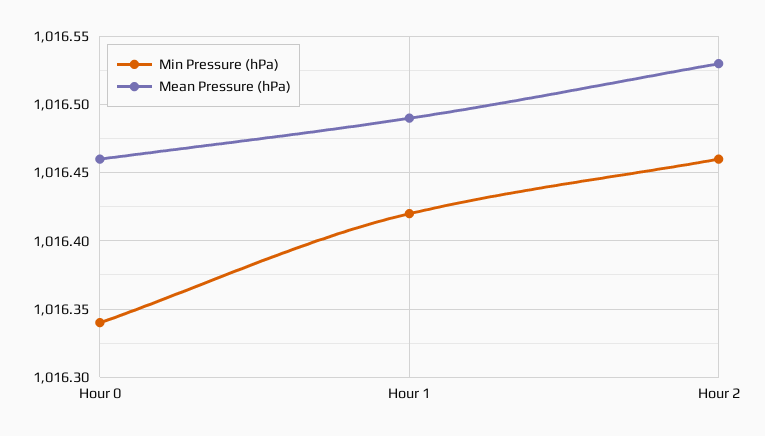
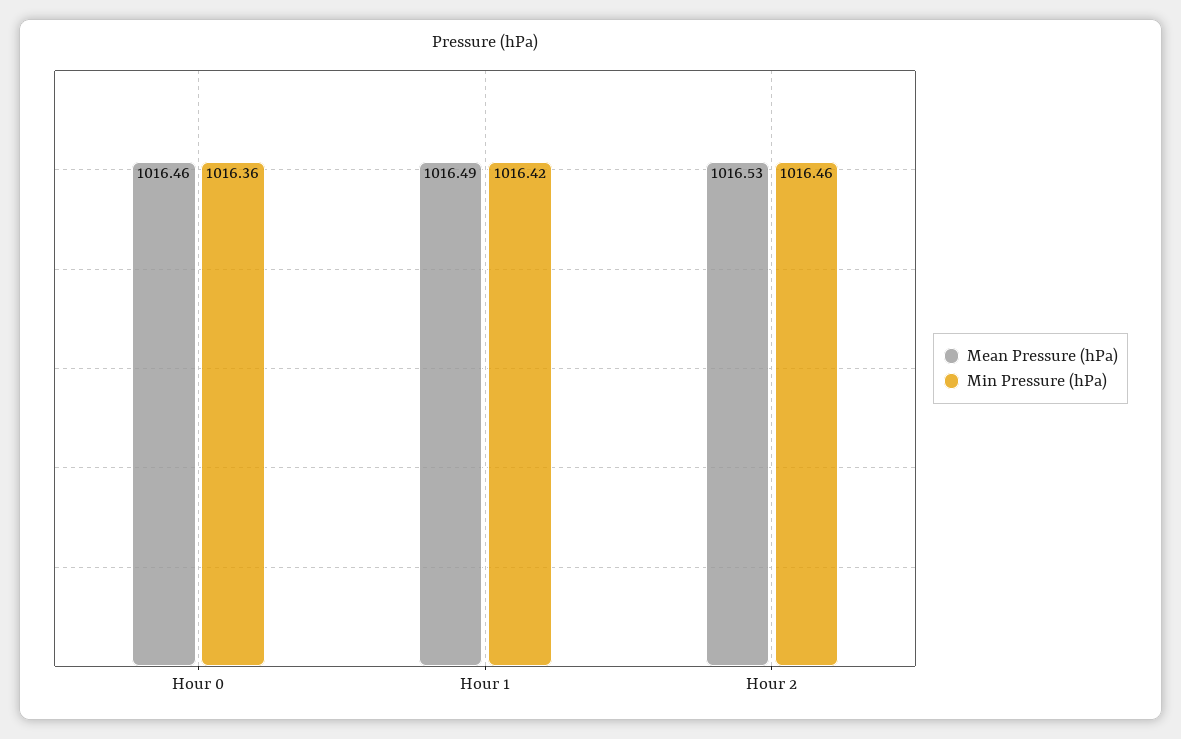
Min Pressure (hPa), Hour 0: 1016.34 -> 1016.36

